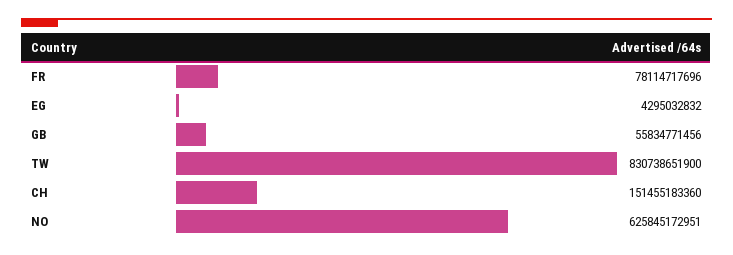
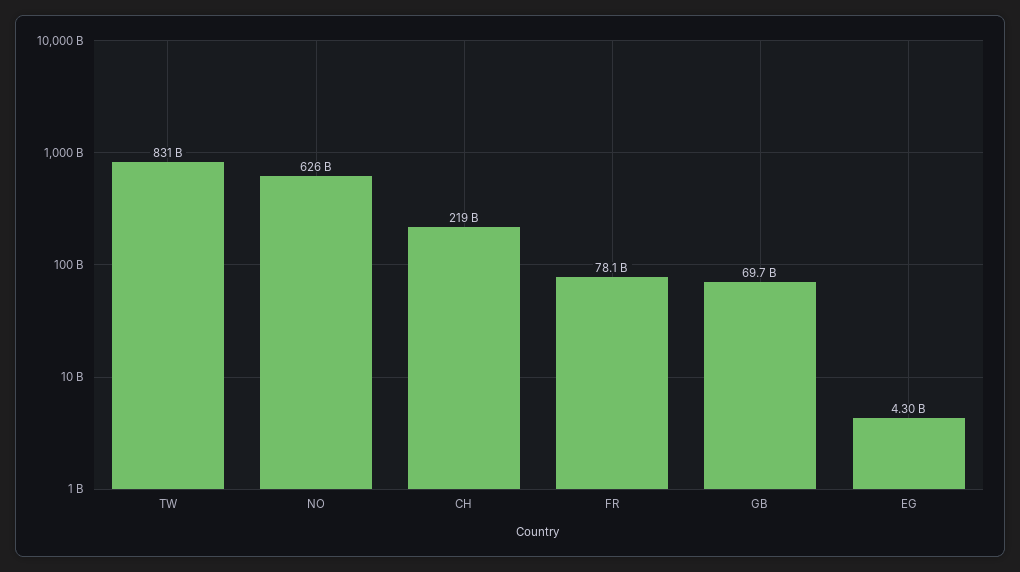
GB: 55834771456 -> 69700000000
CH: 151455183360 -> 219000000000

